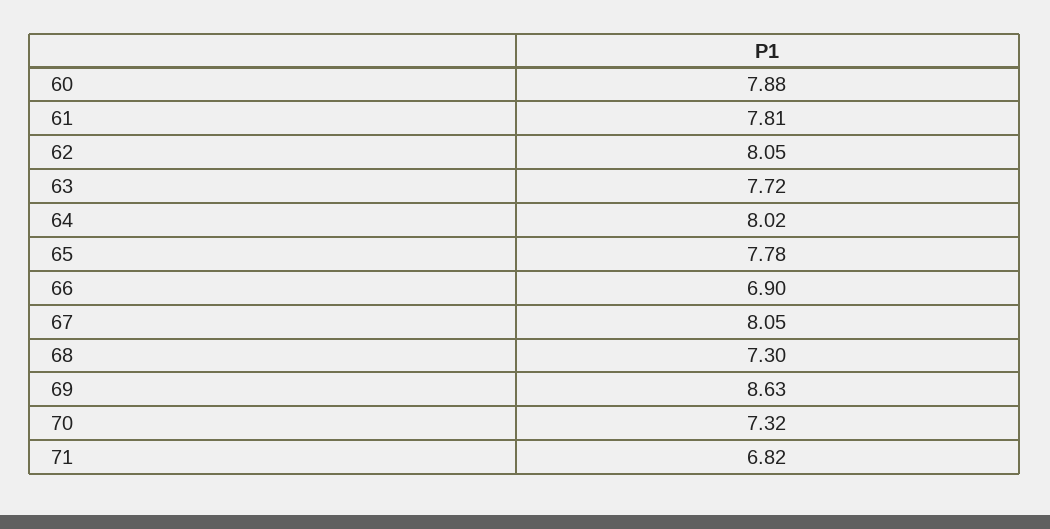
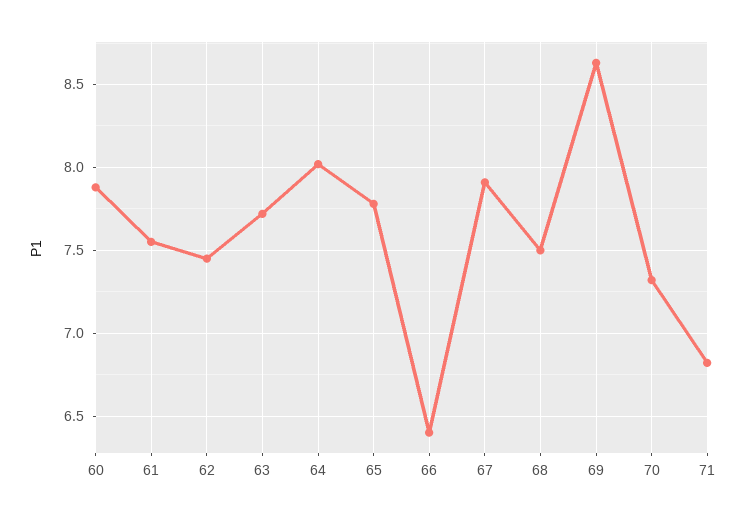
61: 7.81 -> 7.55
62: 8.05 -> 7.45
66: 6.9 -> 6.4
67: 8.05 -> 7.9
68: 7.3 -> 7.5

